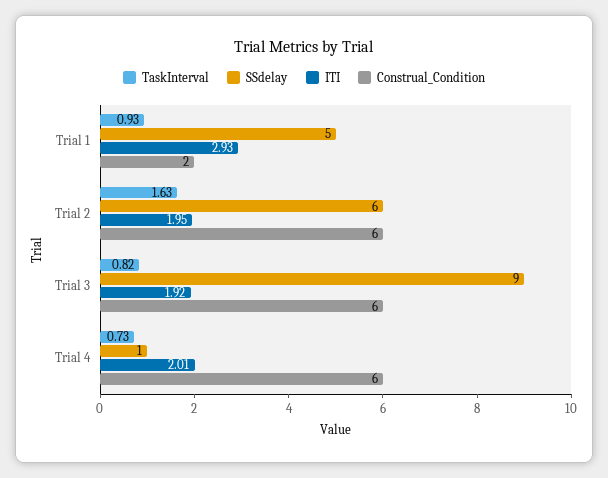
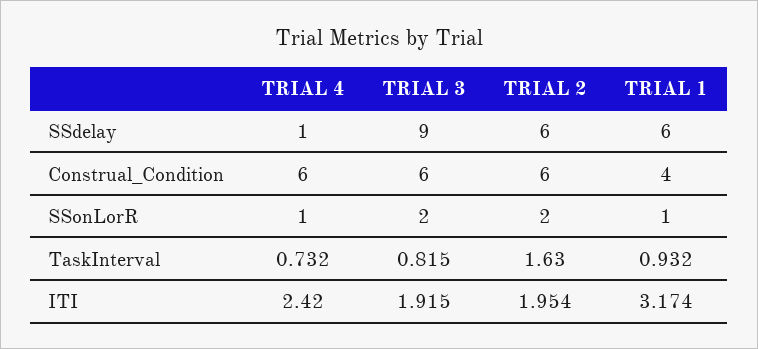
SSdelay, Trial 1: 5 -> 6
ITI, Trial 1: 2.93 -> 3.174
Construal_Condition, Trial 1: 2 -> 4
ITI, Trial 4: 2.01 -> 2.42
SSonLorR, Trial 4: none -> 1
SSonLorR, Trial 3: none -> 2
SSonLorR, Trial 2: none -> 2
SSonLorR, Trial 1: none -> 1

